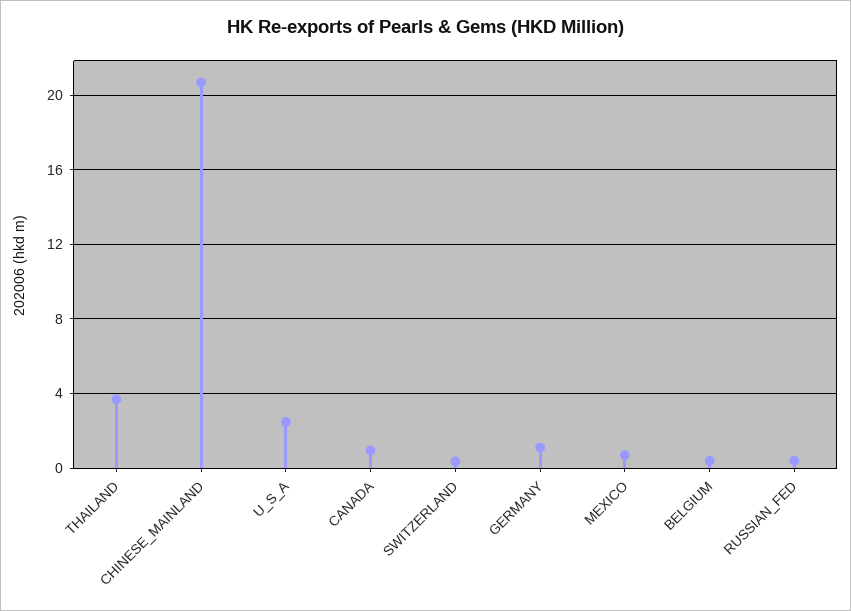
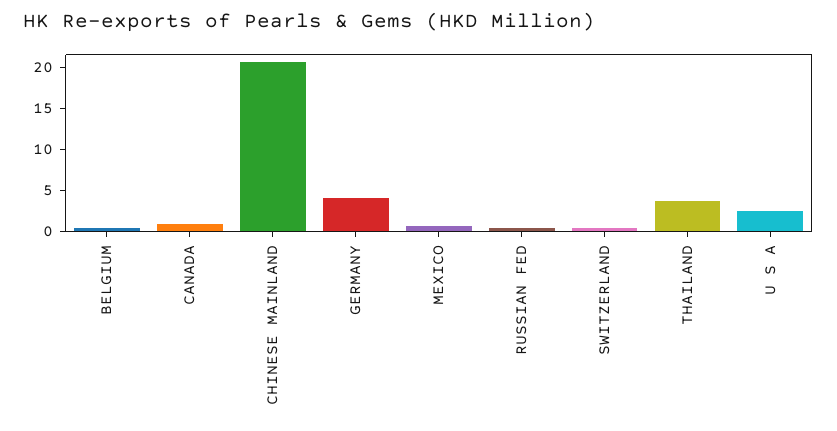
GERMANY: 1 -> 4

